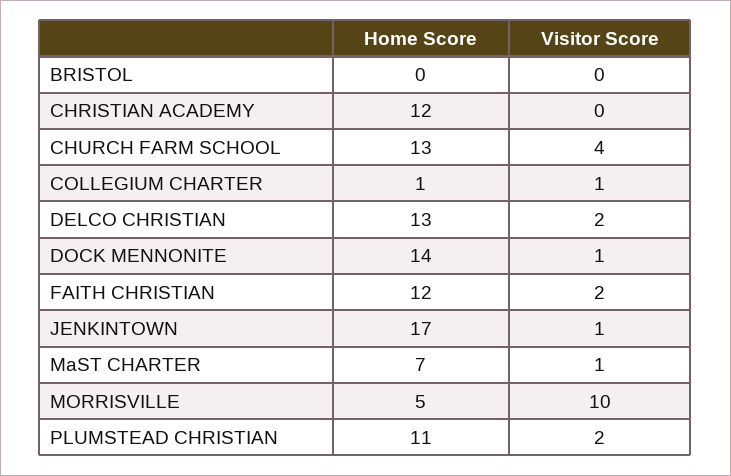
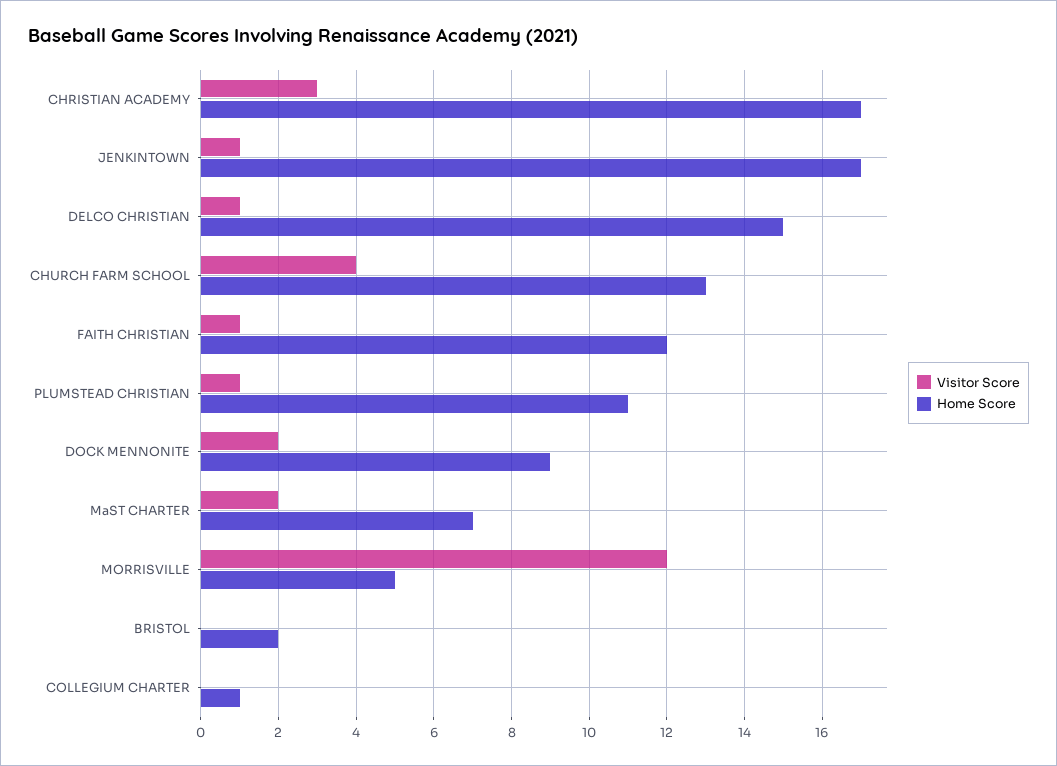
Home Score, BRISTOL: 0 -> 2
Home Score, CHRISTIAN ACADEMY: 12 -> 17
Visitor Score, CHRISTIAN ACADEMY: 0 -> 3
Visitor Score, COLLEGIUM CHARTER: 1 -> 0
Home Score, DELCO CHRISTIAN: 13 -> 15
Visitor Score, DELCO CHRISTIAN: 2 -> 1
Home Score, DOCK MENNONITE: 14 -> 9
Visitor Score, DOCK MENNONITE: 1 -> 2
Visitor Score, FAITH CHRISTIAN: 2 -> 1
Visitor Score, MaST CHARTER: 1 -> 2
Visitor Score, MORRISVILLE: 10 -> 12
Visitor Score, PLUMSTEAD CHRISTIAN: 2 -> 1

